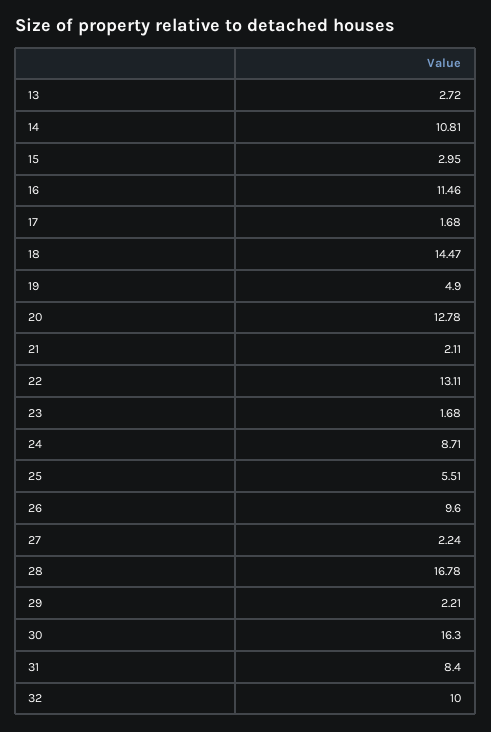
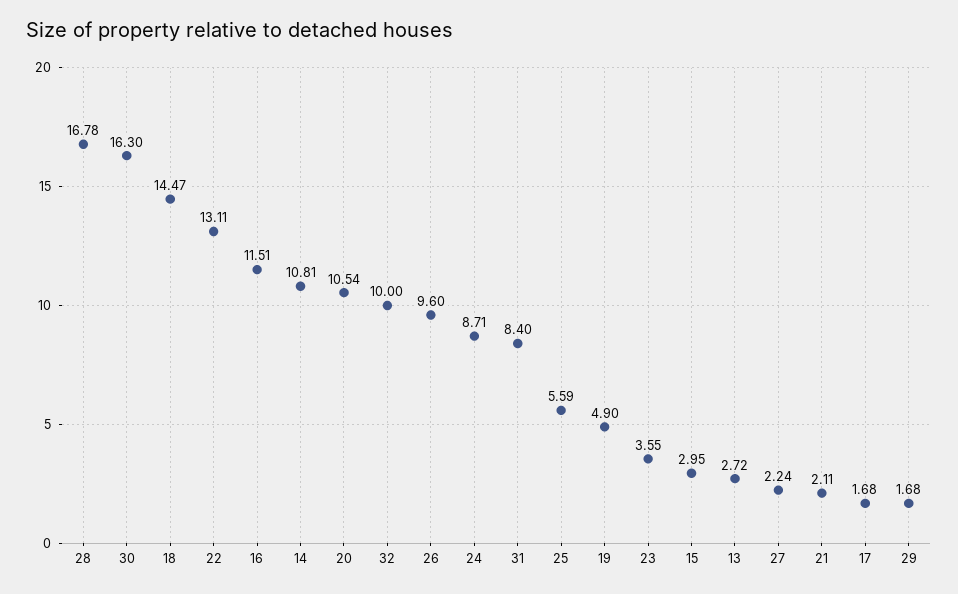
16: 11.46 -> 11.51
20: 12.78 -> 10.54
23: 1.68 -> 3.55
25: 5.51 -> 5.59
29: 2.21 -> 1.68

